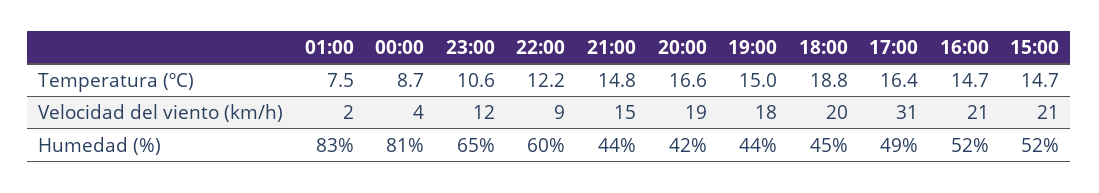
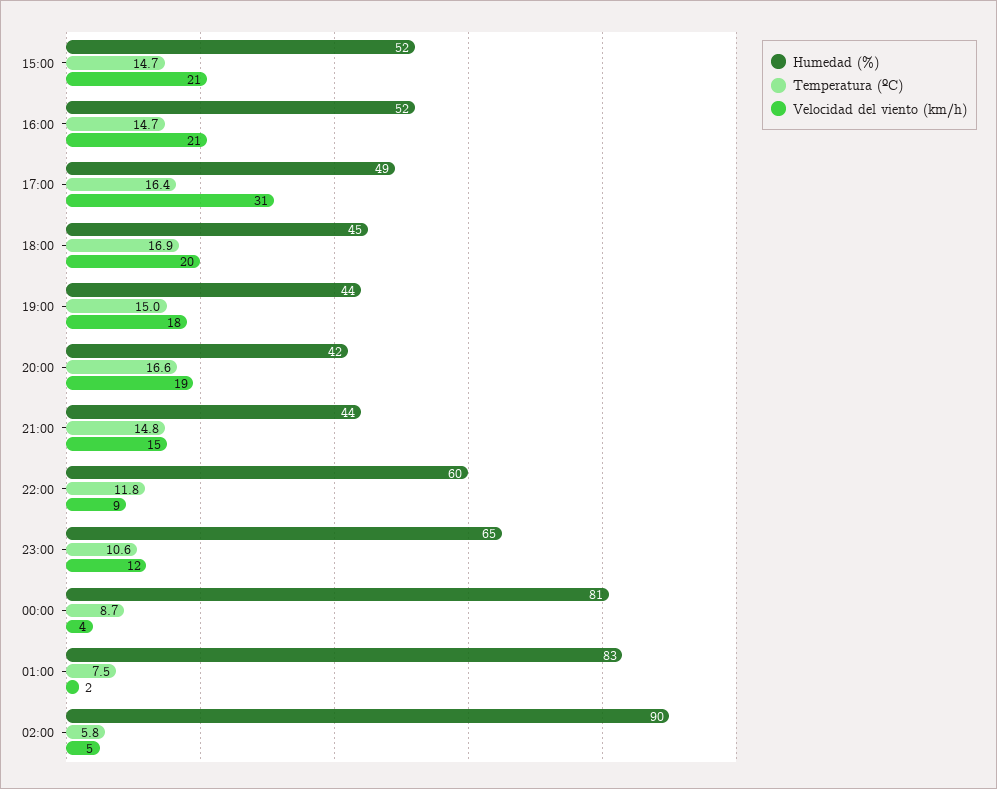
Temperatura (ºC), 22:00: 12.2 -> 11.8
Temperatura (ºC), 18:00: 18.8 -> 16.9
Humedad (%), 02:00: none -> 90
Temperatura (ºC), 02:00: none -> 5.8
Velocidad del viento (km/h), 02:00: none -> 5

